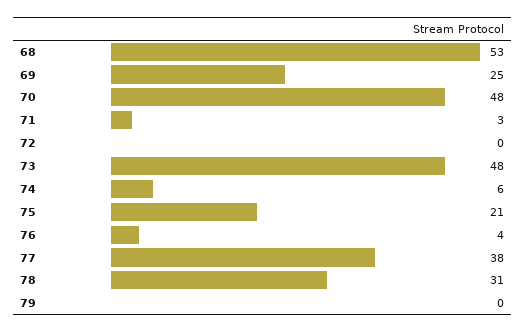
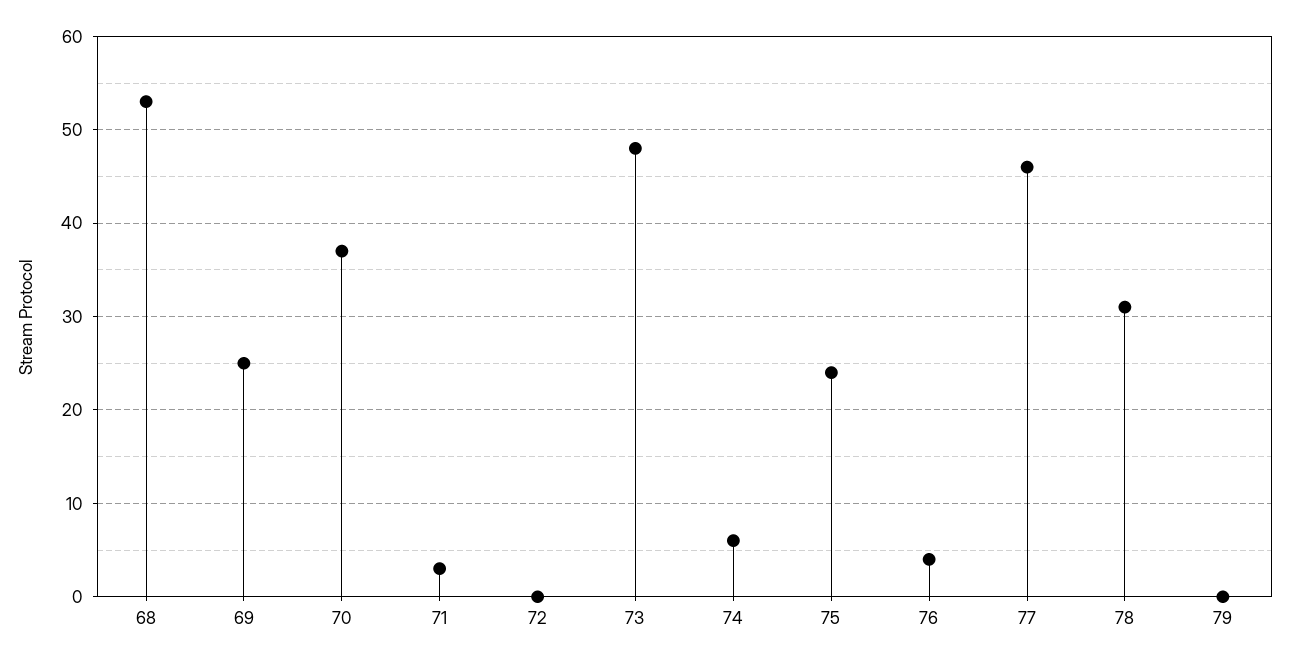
70: 48 -> 37
75: 21 -> 24
77: 38 -> 46

